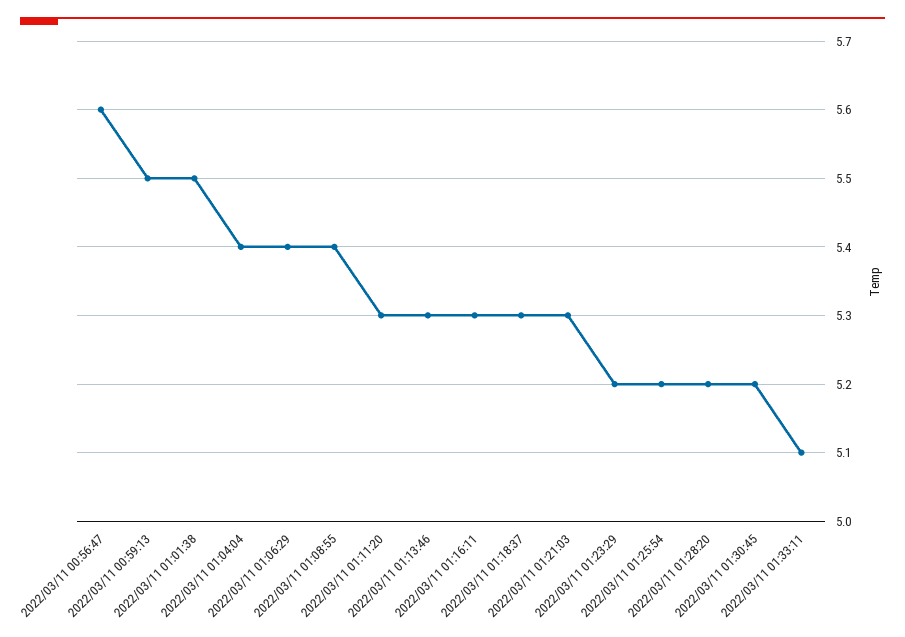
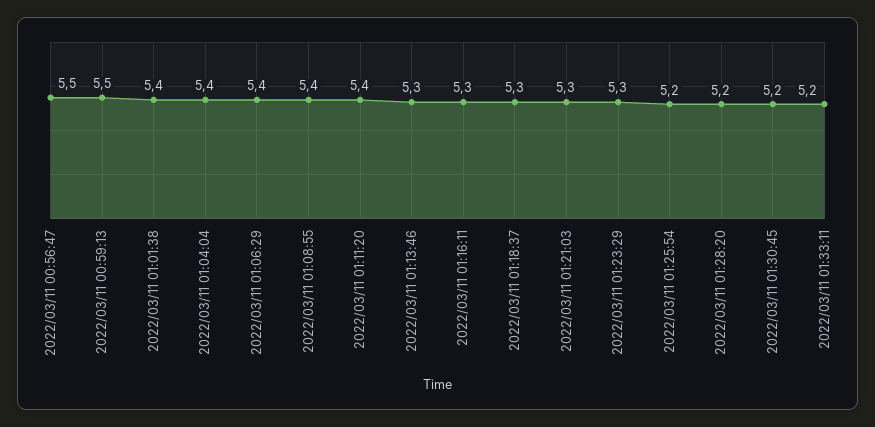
2022/03/11 00:56:47: 5.6 -> 5.5
2022/03/11 01:01:38: 5.5 -> 5.4
2022/03/11 01:11:20: 5.3 -> 5.4
2022/03/11 01:23:29: 5.2 -> 5.3
2022/03/11 01:33:11: 5.1 -> 5.2

